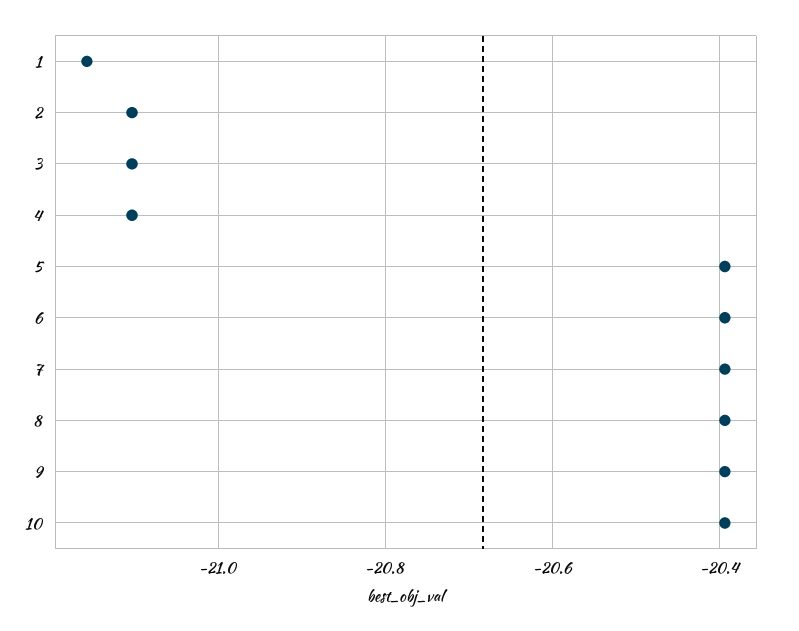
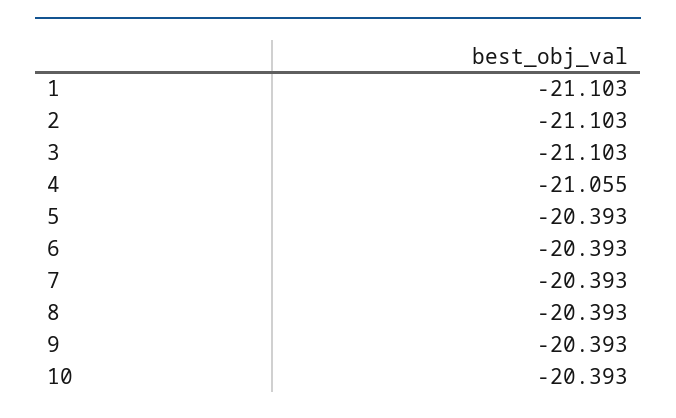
1: -21.16 -> -21.103
4: -21.1 -> -21.055

